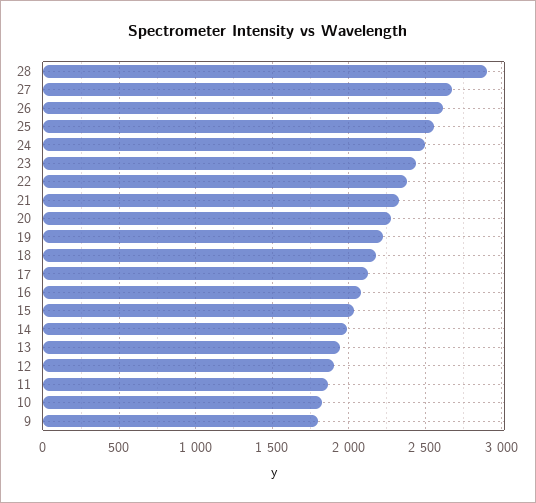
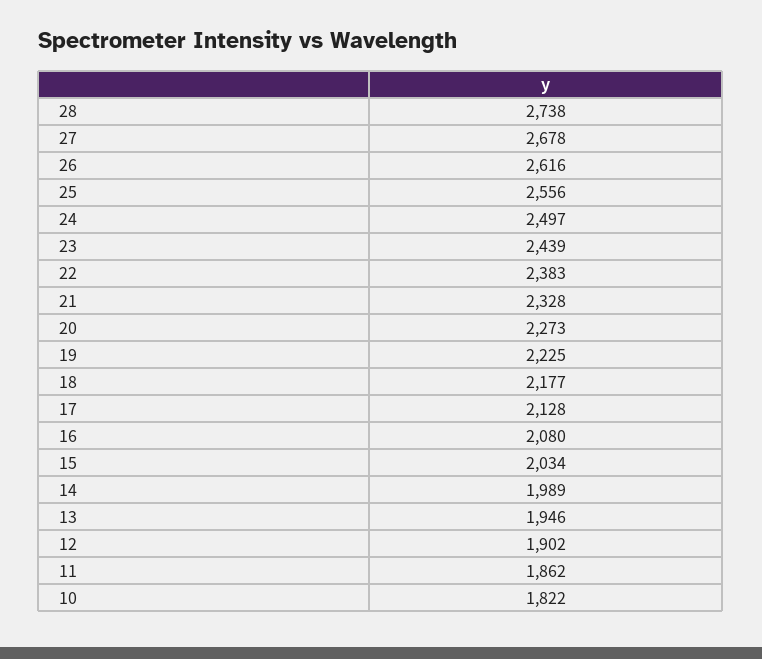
28: 2900 -> 2738
9: 1800 -> none

